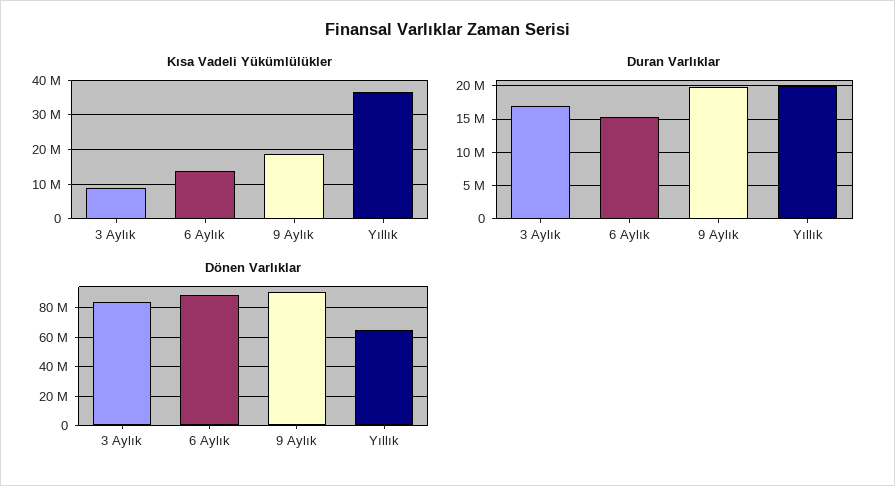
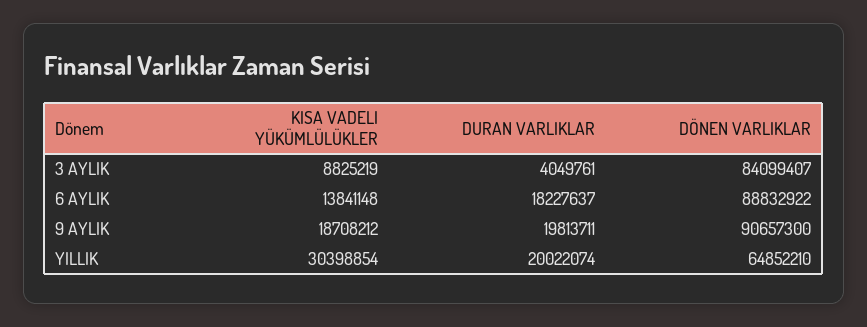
Kısa Vadeli Yükümlülükler, Yıllık: 36000000 -> 30398854
Duran Varlıklar, 3 Aylık: 17000000 -> 4049761
Duran Varlıklar, 6 Aylık: 15000000 -> 18227637

